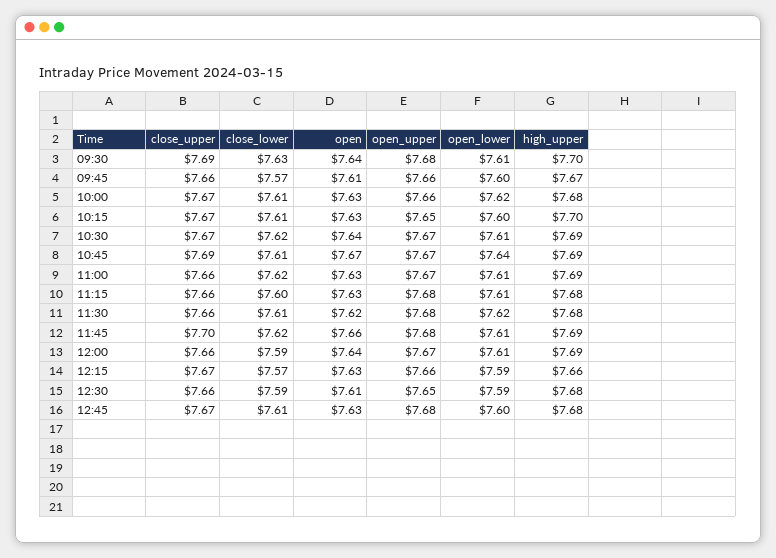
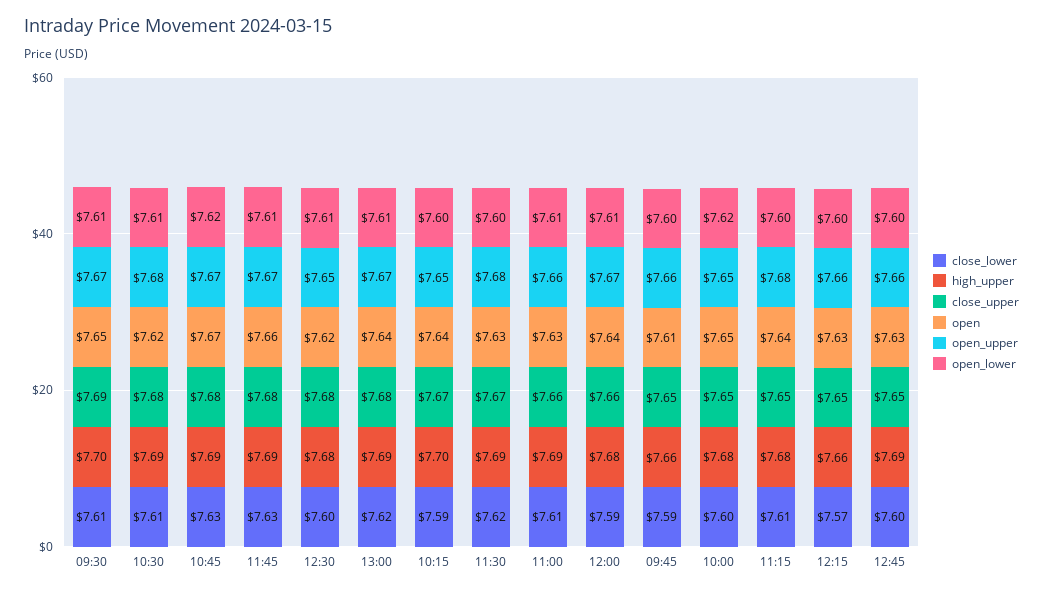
close_lower, 09:30: 7.63 -> 7.61
open, 09:30: 7.64 -> 7.65
open_upper, 09:30: 7.68 -> 7.67
close_upper, 09:45: 7.66 -> 7.65
close_lower, 09:45: 7.57 -> 7.59
high_upper, 09:45: 7.67 -> 7.66
close_upper, 10:00: 7.67 -> 7.65
close_lower, 10:00: 7.61 -> 7.6
open, 10:00: 7.63 -> 7.65
open_upper, 10:00: 7.66 -> 7.65
close_lower, 10:15: 7.61 -> 7.59
open, 10:15: 7.63 -> 7.64
close_upper, 10:30: 7.67 -> 7.68
close_lower, 10:30: 7.62 -> 7.61
open, 10:30: 7.64 -> 7.62
open_upper, 10:30: 7.67 -> 7.68
close_upper, 10:45: 7.69 -> 7.68
close_lower, 10:45: 7.61 -> 7.63
open_lower, 10:45: 7.64 -> 7.62
close_lower, 11:00: 7.62 -> 7.61
open_upper, 11:00: 7.67 -> 7.66
close_upper, 11:15: 7.66 -> 7.65
close_lower, 11:15: 7.6 -> 7.61
open, 11:15: 7.63 -> 7.64
open_lower, 11:15: 7.61 -> 7.6
close_upper, 11:30: 7.66 -> 7.67
close_lower, 11:30: 7.61 -> 7.62
open, 11:30: 7.62 -> 7.63
open_lower, 11:30: 7.62 -> 7.6
high_upper, 11:30: 7.68 -> 7.69
close_upper, 11:45: 7.7 -> 7.68
close_lower, 11:45: 7.62 -> 7.63
open_upper, 11:45: 7.68 -> 7.67
high_upper, 12:00: 7.69 -> 7.68
close_upper, 12:15: 7.67 -> 7.65
open_lower, 12:15: 7.59 -> 7.6
close_upper, 12:30: 7.66 -> 7.68
close_lower, 12:30: 7.59 -> 7.6
open, 12:30: 7.61 -> 7.62
open_lower, 12:30: 7.59 -> 7.61
close_upper, 12:45: 7.67 -> 7.65
close_lower, 12:45: 7.61 -> 7.6
open_upper, 12:45: 7.68 -> 7.66
high_upper, 12:45: 7.68 -> 7.69
close_lower, 13:00: none -> 7.62
high_upper, 13:00: none -> 7.69
close_upper, 13:00: none -> 7.68
open, 13:00: none -> 7.64
open_upper, 13:00: none -> 7.67
open_lower, 13:00: none -> 7.61

